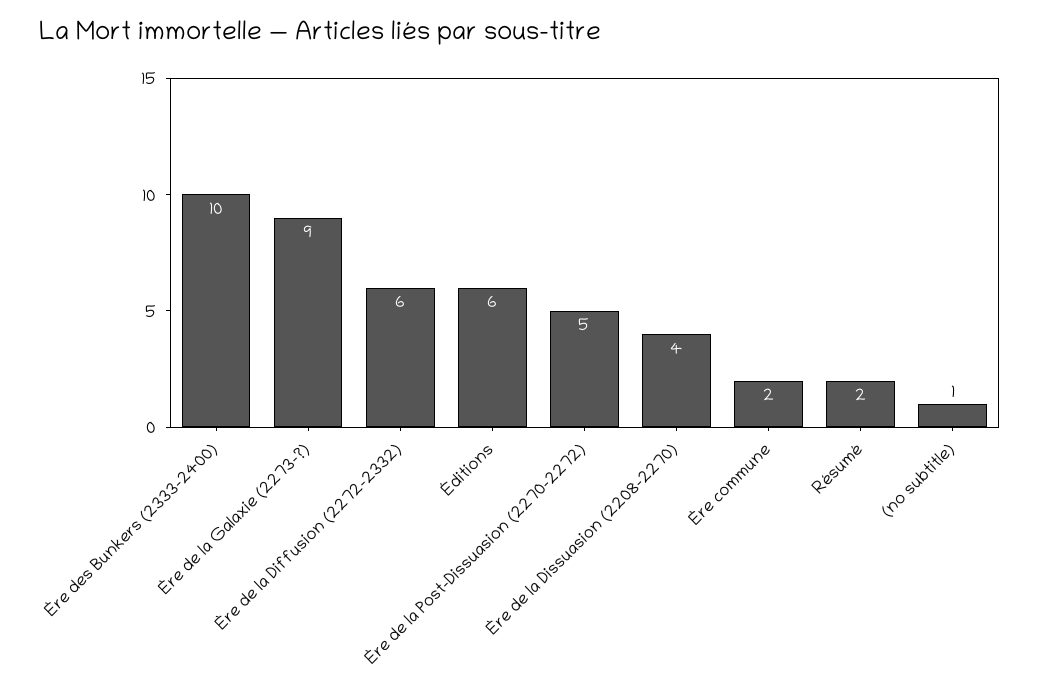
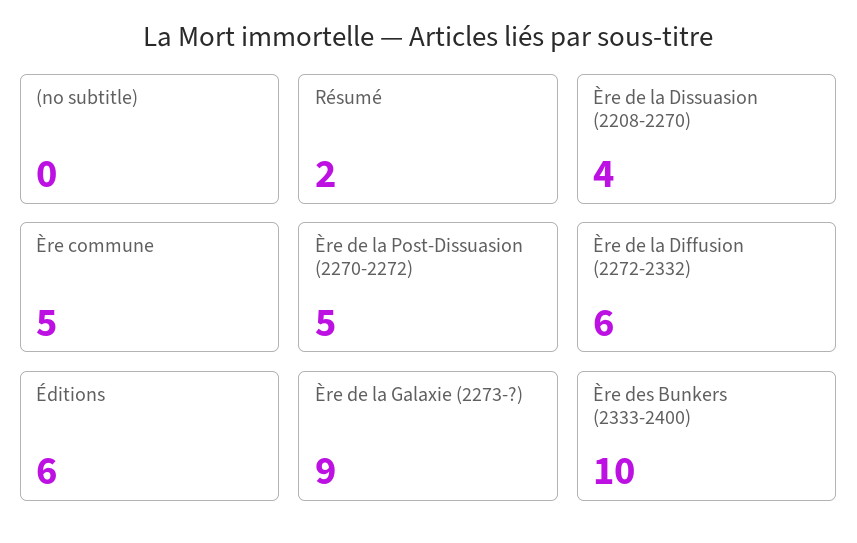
Ère commune: 2 -> 5
(no subtitle): 1 -> 0

